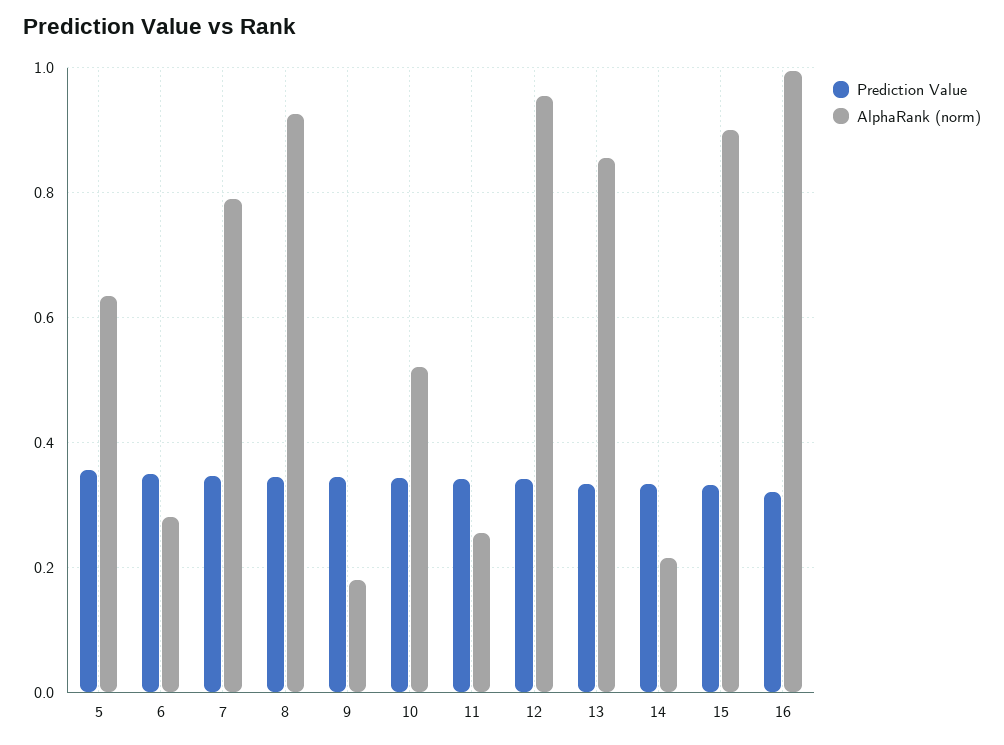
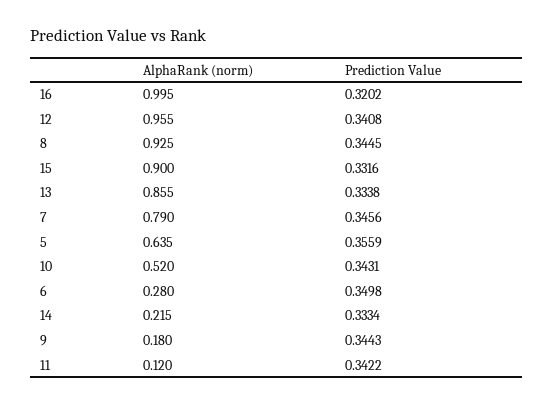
AlphaRank (norm), 11: 0.26 -> 0.12

